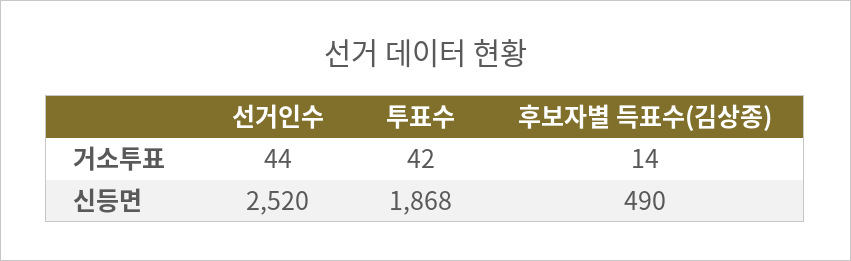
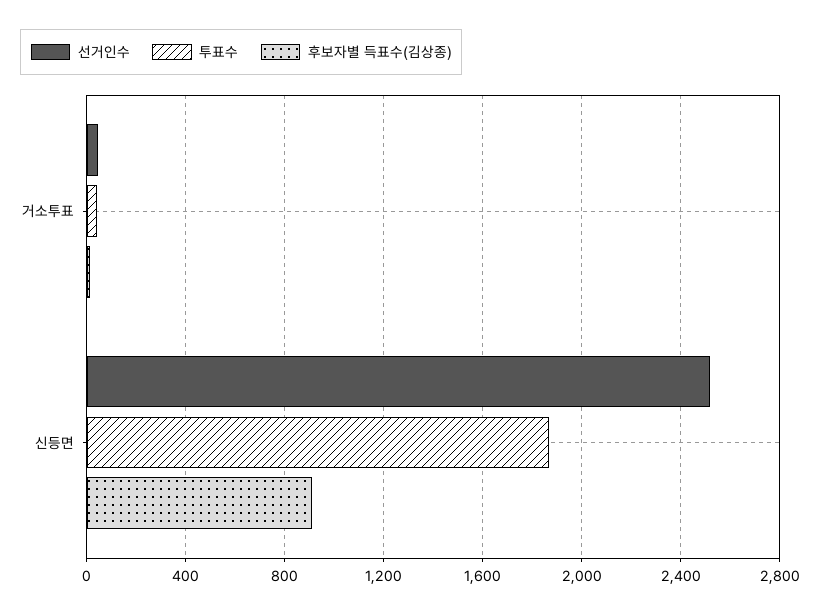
후보자별 득표수(김상종), 신등면: 490 -> 900

